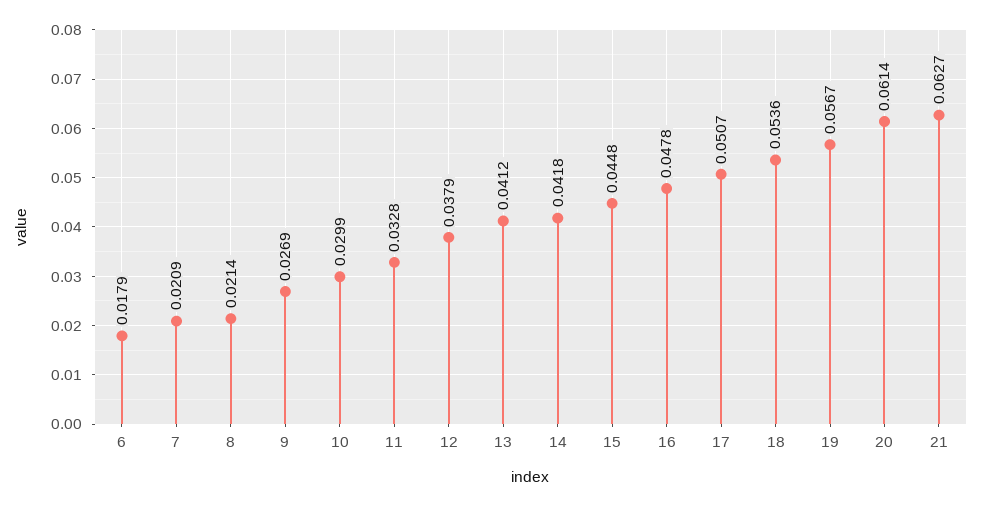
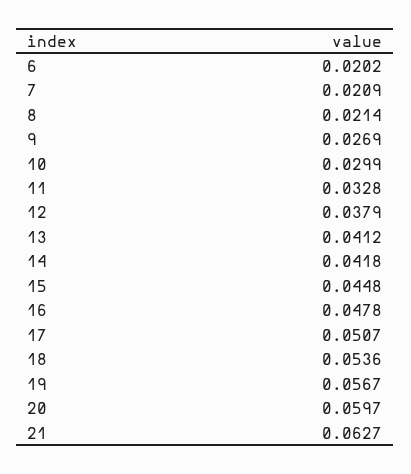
6: 0.0179 -> 0.0202
20: 0.0614 -> 0.0597

